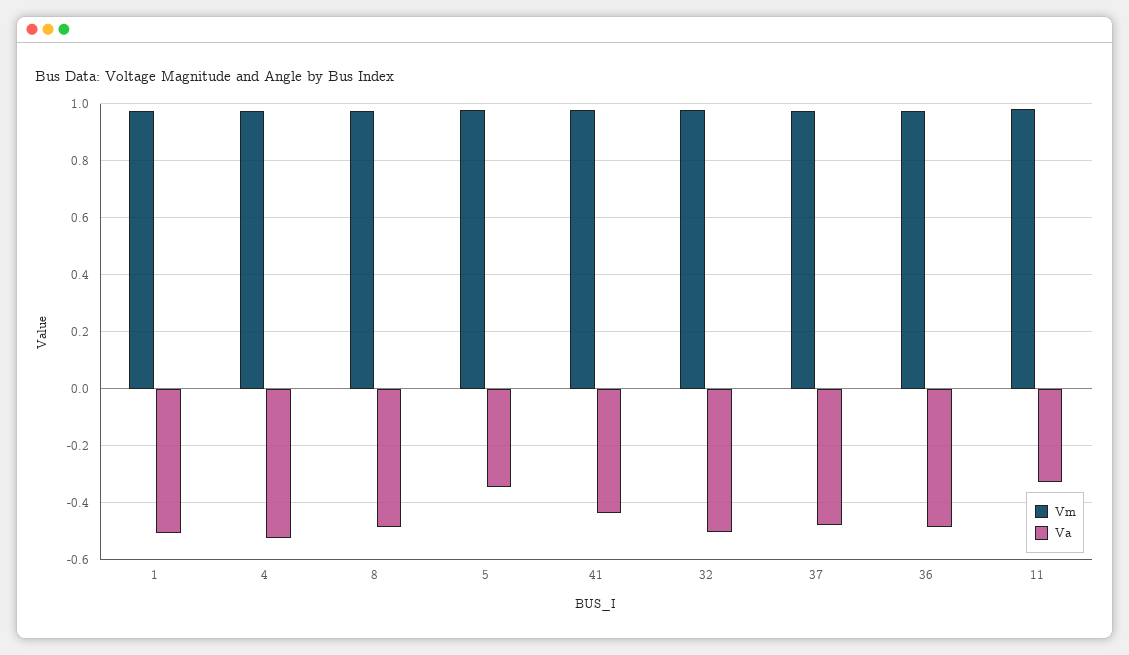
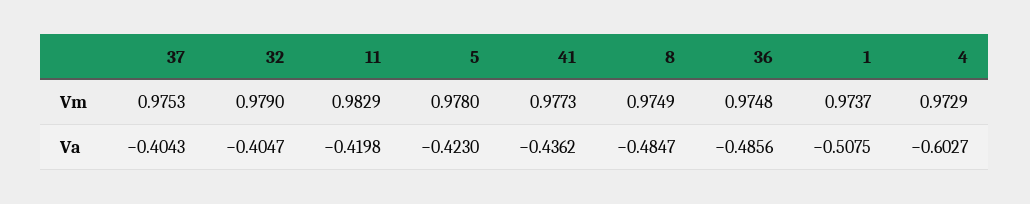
Va, 4: -0.525 -> -0.6027
Va, 5: -0.35 -> -0.423
Va, 32: -0.5 -> -0.4047
Va, 37: -0.475 -> -0.4043
Va, 11: -0.325 -> -0.4198

